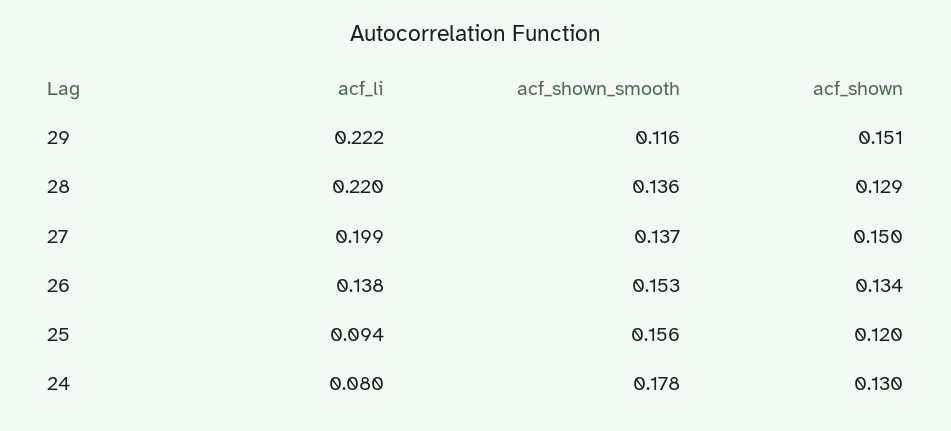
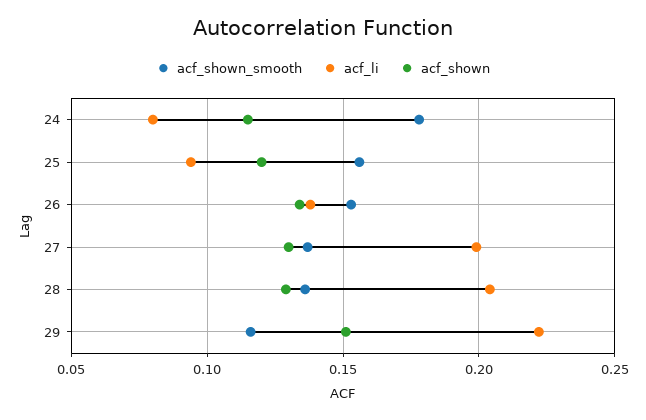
acf_li, 28: 0.22 -> 0.205
acf_shown, 27: 0.15 -> 0.13
acf_shown, 24: 0.13 -> 0.115

